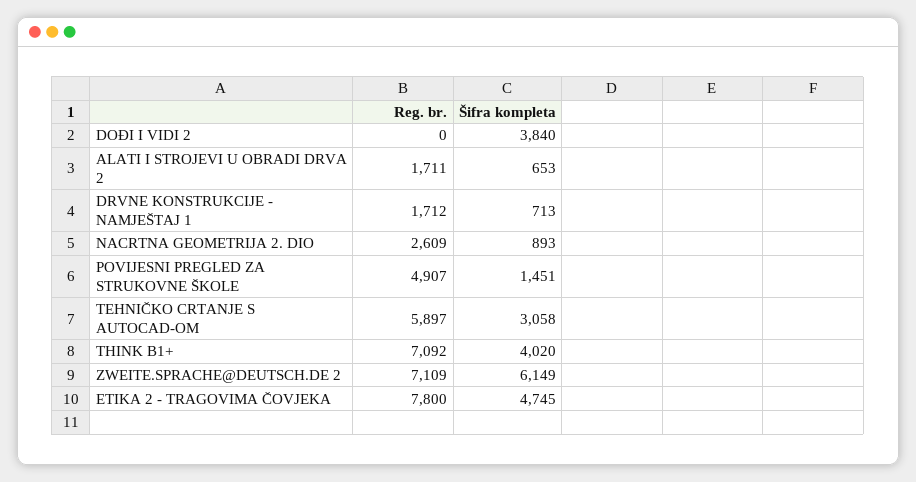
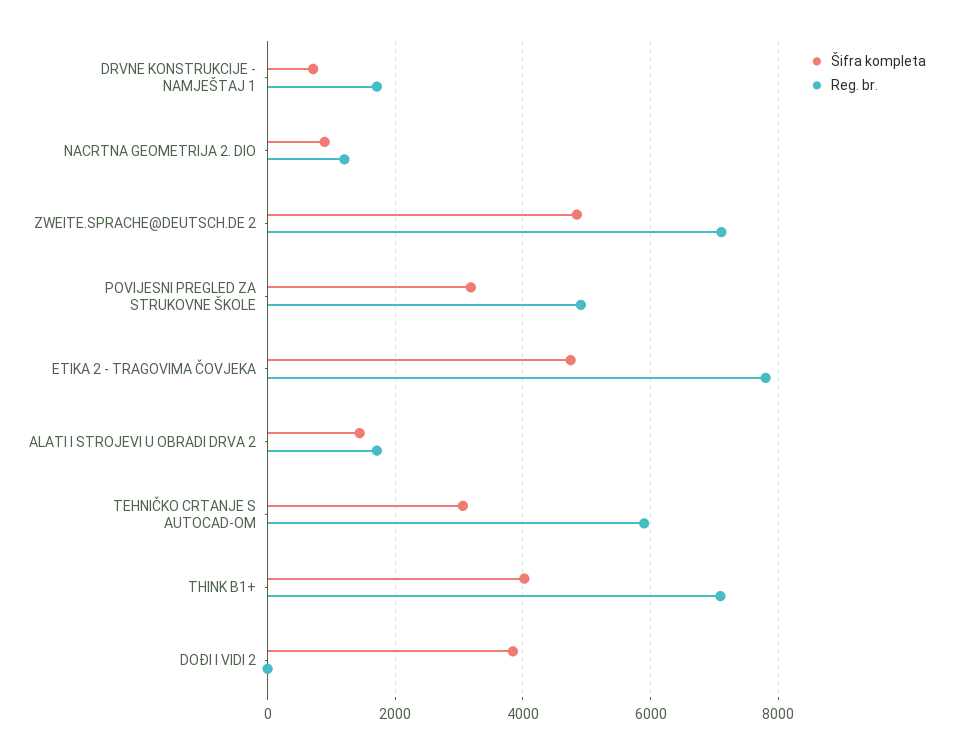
Šifra kompleta, ALATI I STROJEVI U OBRADI DRVA 2: 653 -> 1400
Reg. br., NACRTNA GEOMETRIJA 2. DIO: 2609 -> 1200
Šifra kompleta, POVIJESNI PREGLED ZA STRUKOVNE ŠKOLE: 1451 -> 3200
Šifra kompleta, ZWEITE.SPRACHE@DEUTSCH.DE 2: 6149 -> 4800

